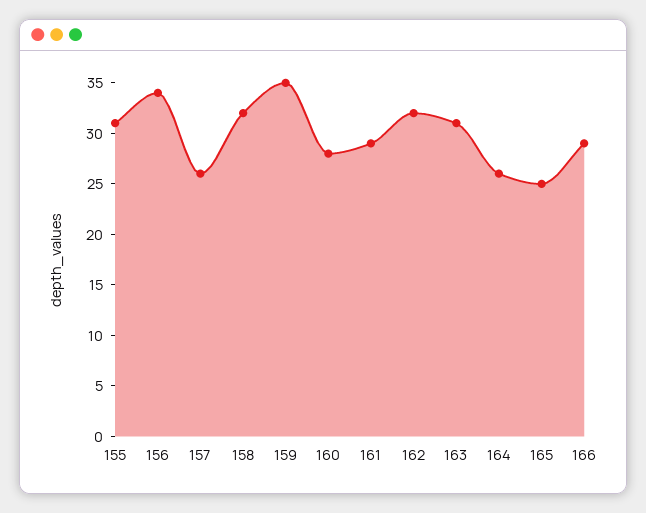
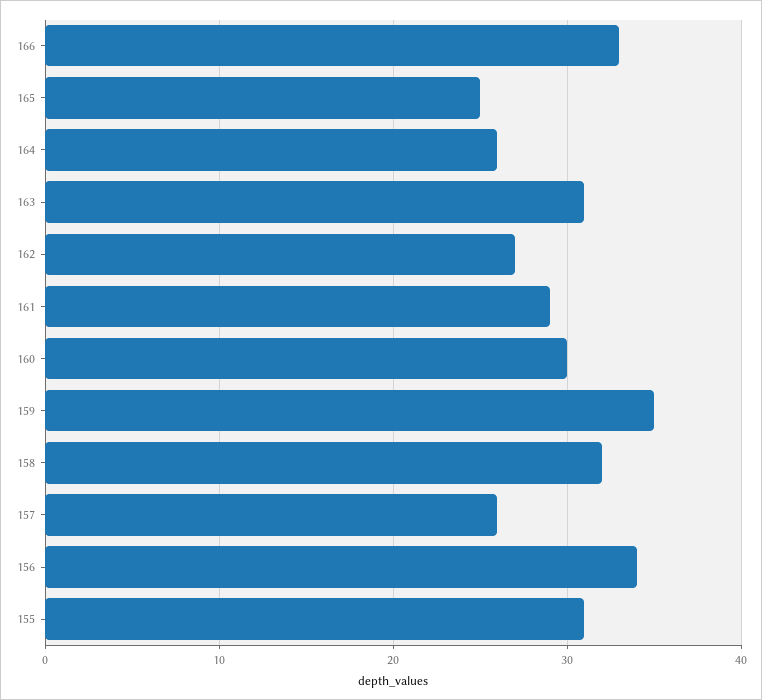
160: 28 -> 30
162: 32 -> 27
166: 29 -> 33

